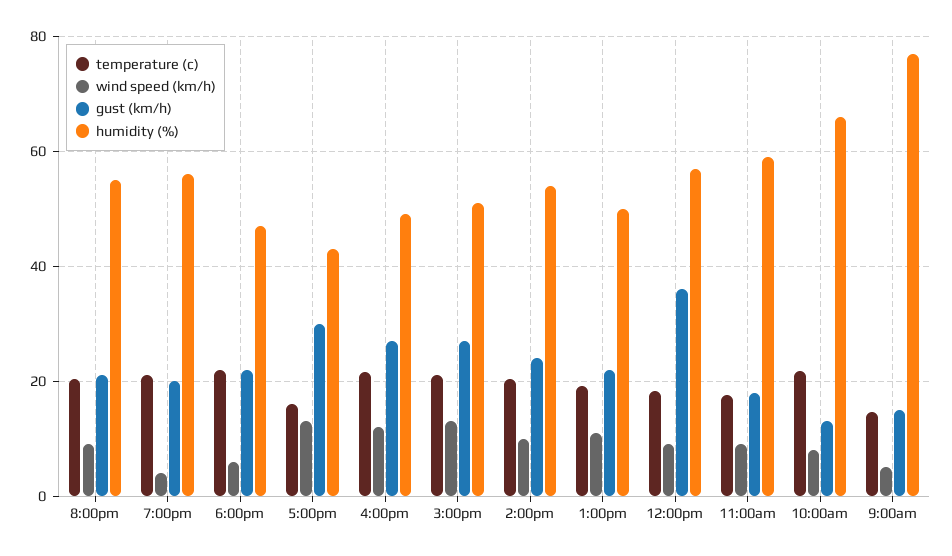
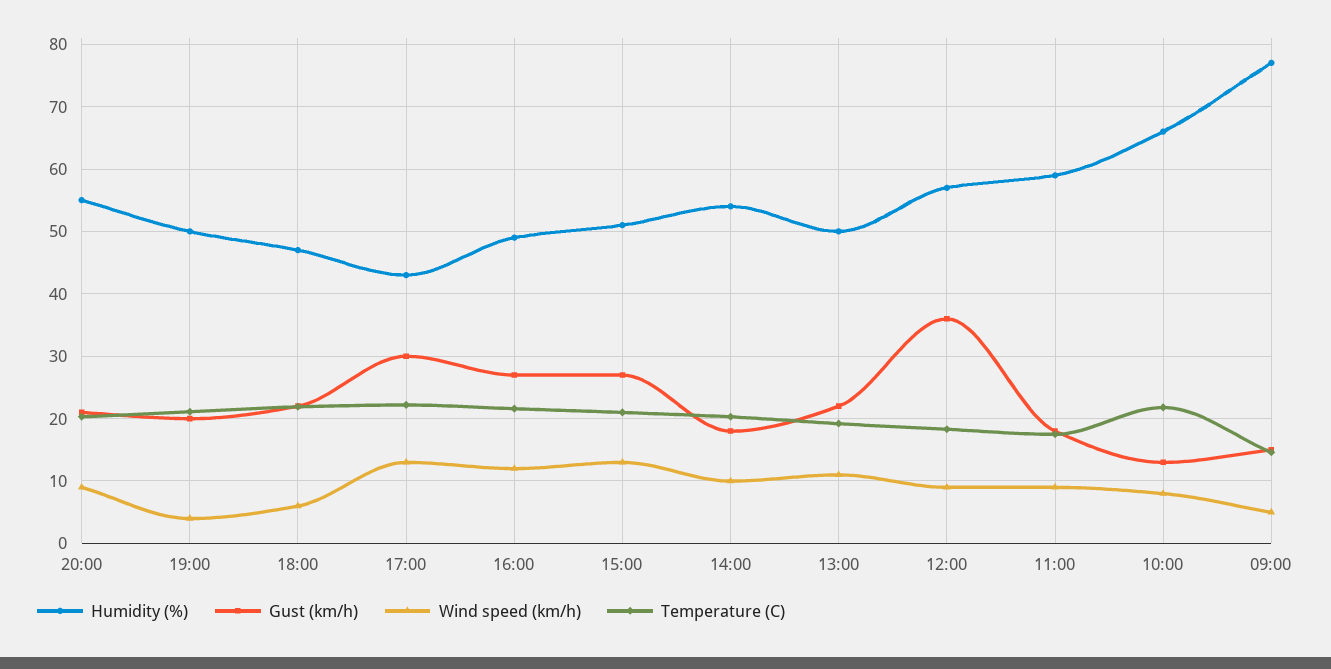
humidity (%), 7:00pm: 56 -> 50
temperature (c), 5:00pm: 16 -> 22
gust (km/h), 2:00pm: 24 -> 18

